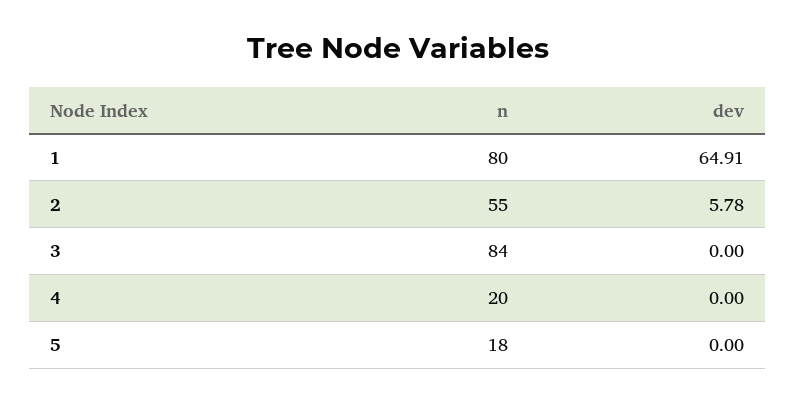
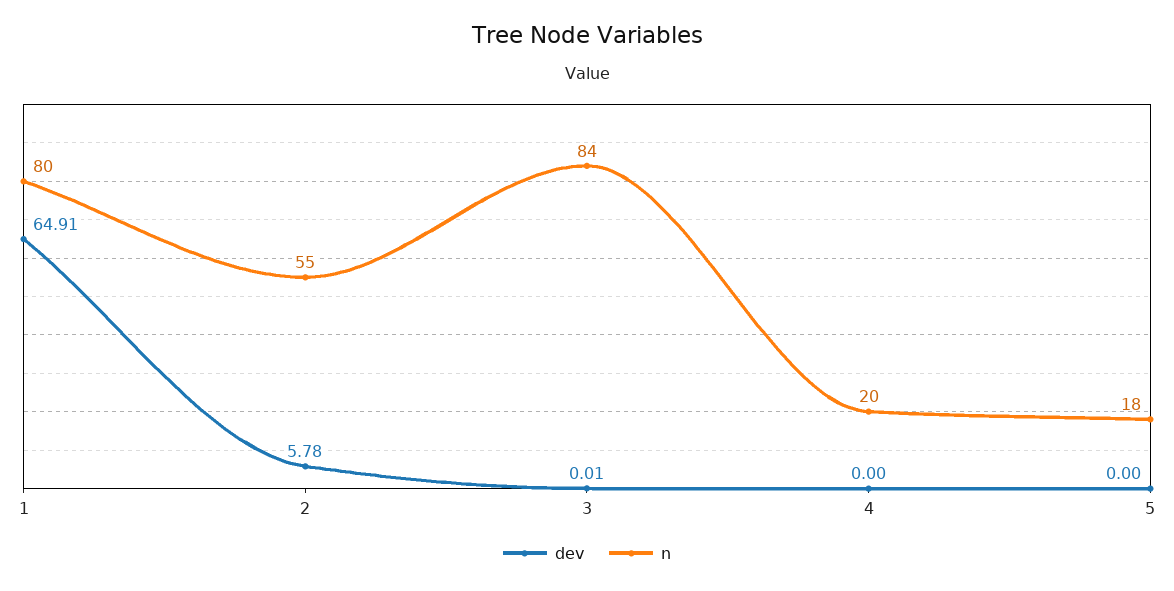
dev, 3: 0 -> 0.01

